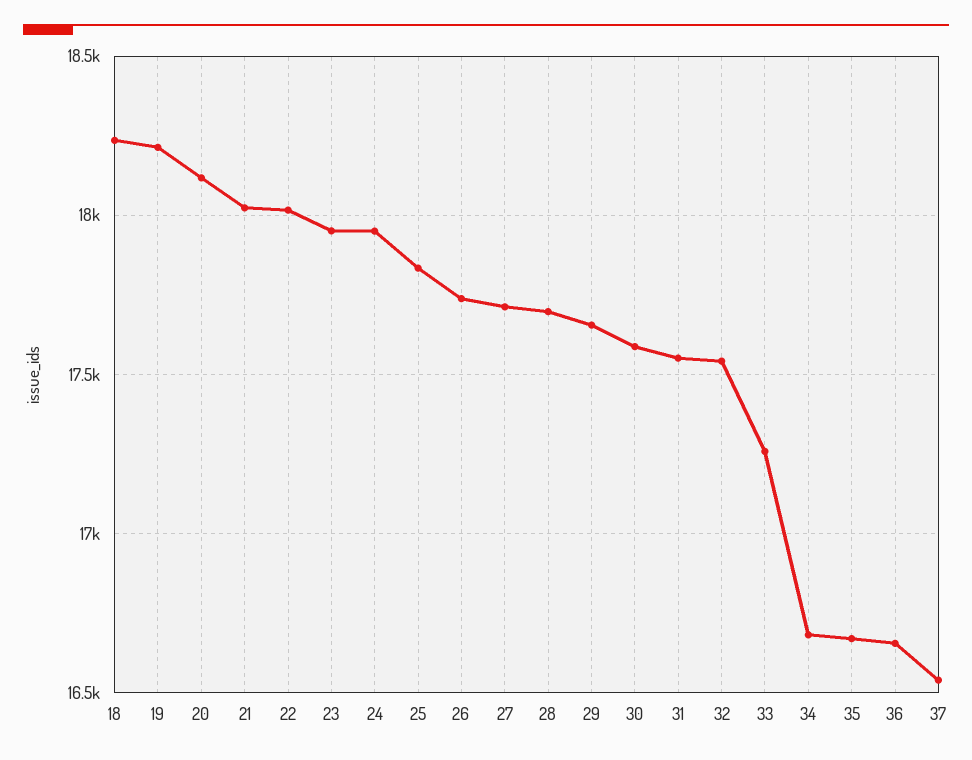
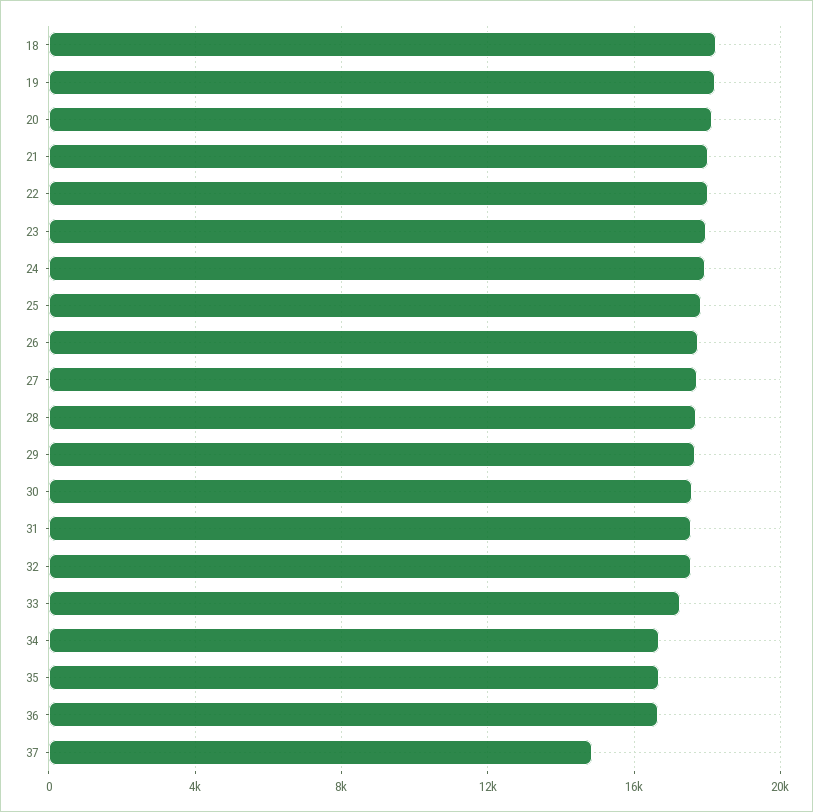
37: 16550 -> 15000

